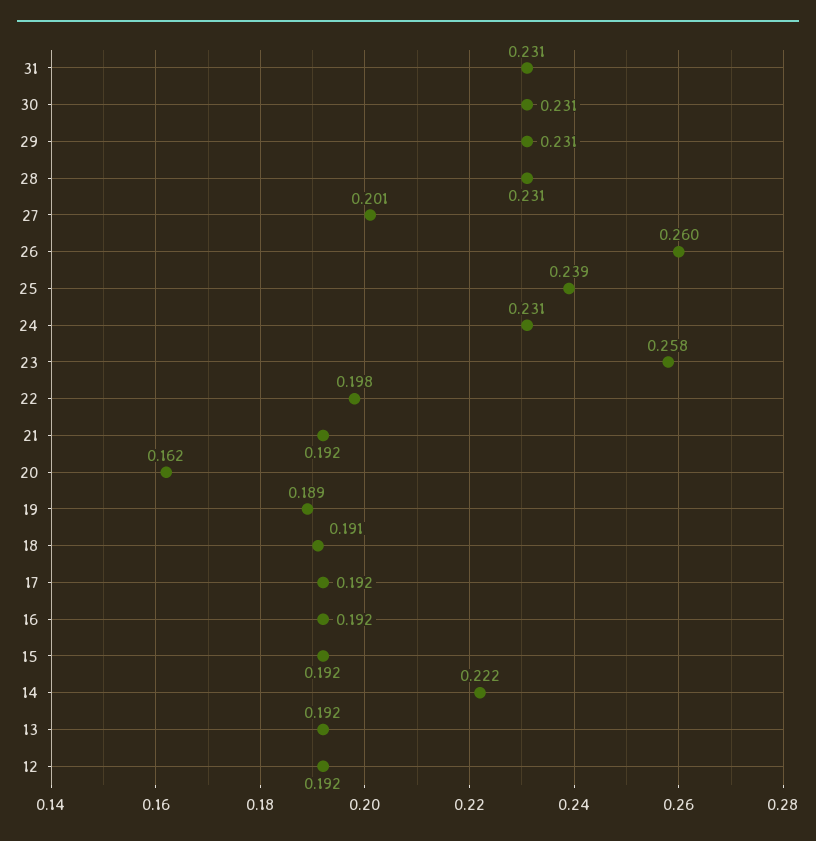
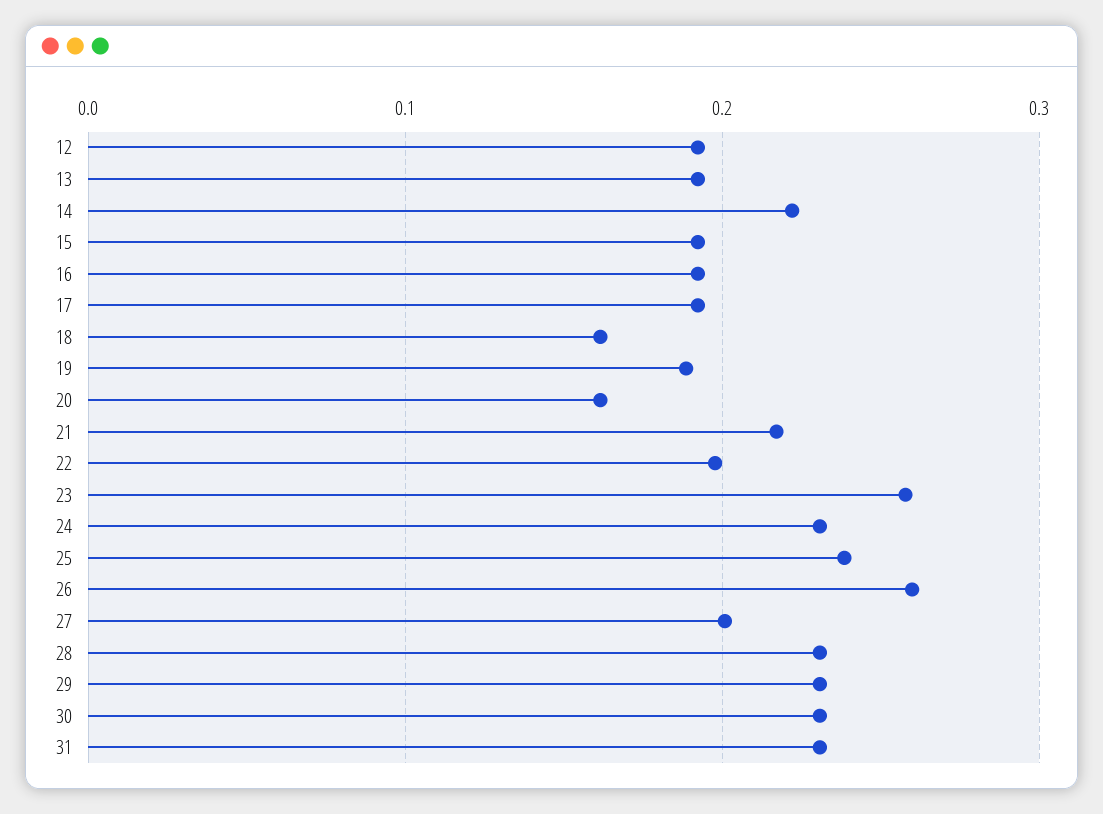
21: 0.192 -> 0.22
18: 0.191 -> 0.16

